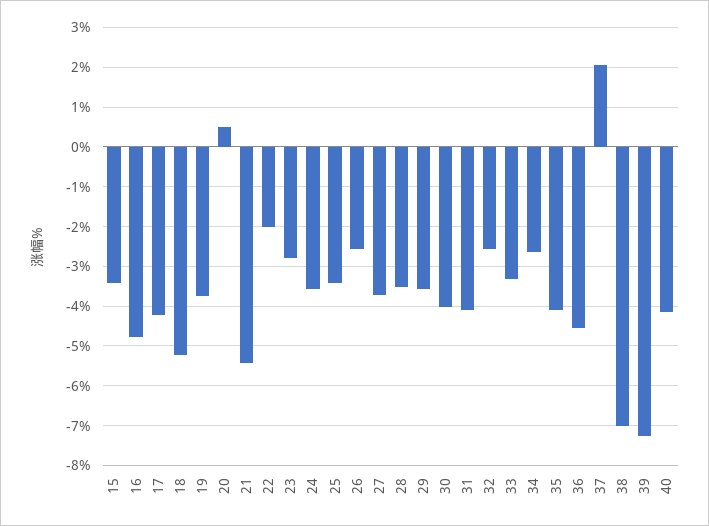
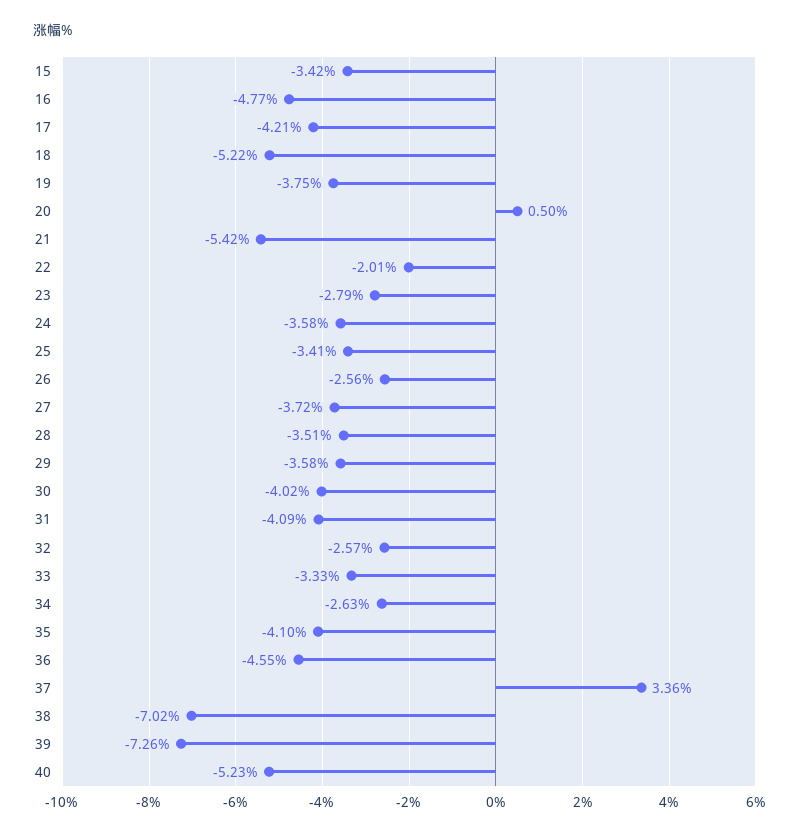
37: 2 -> 3.36
40: -4.2 -> -5.23

